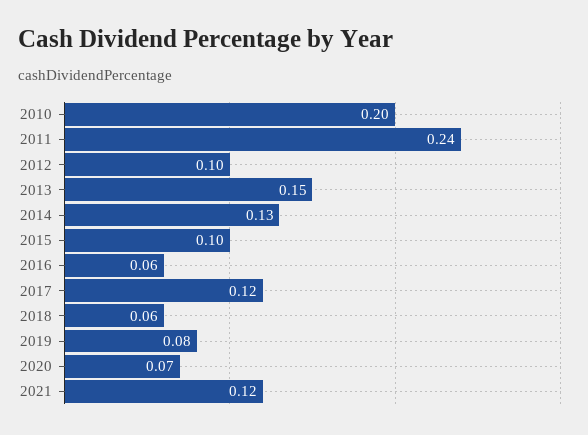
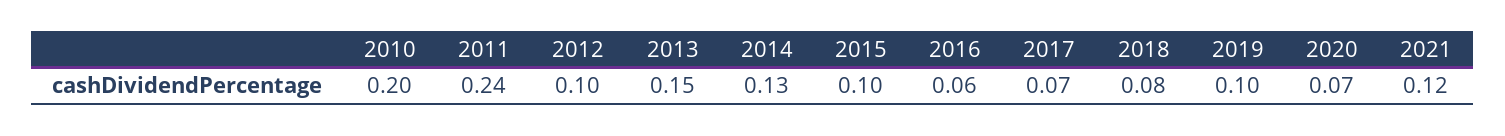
2017: 0.12 -> 0.07
2018: 0.06 -> 0.08
2019: 0.08 -> 0.1

